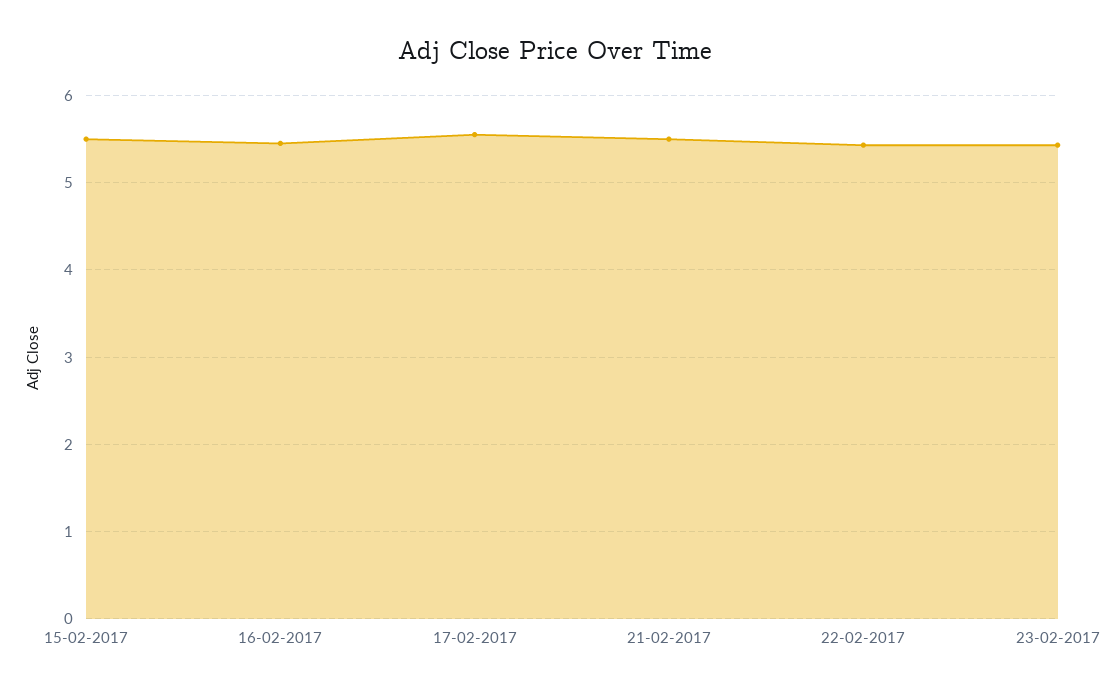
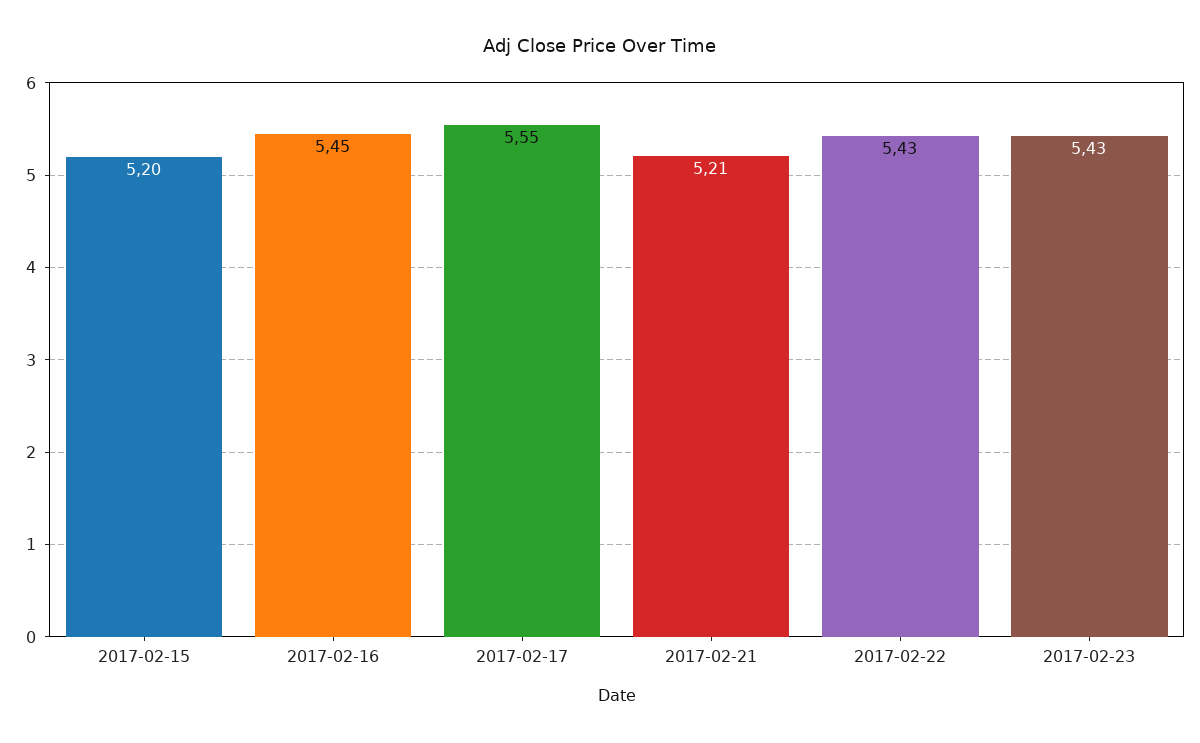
15-02-2017: 5.5 -> 5.2
21-02-2017: 5.5 -> 5.21

